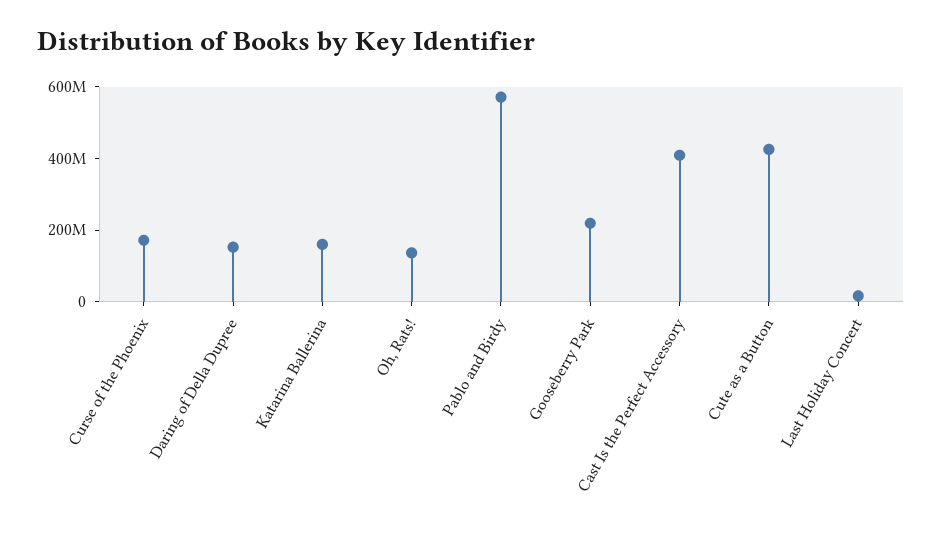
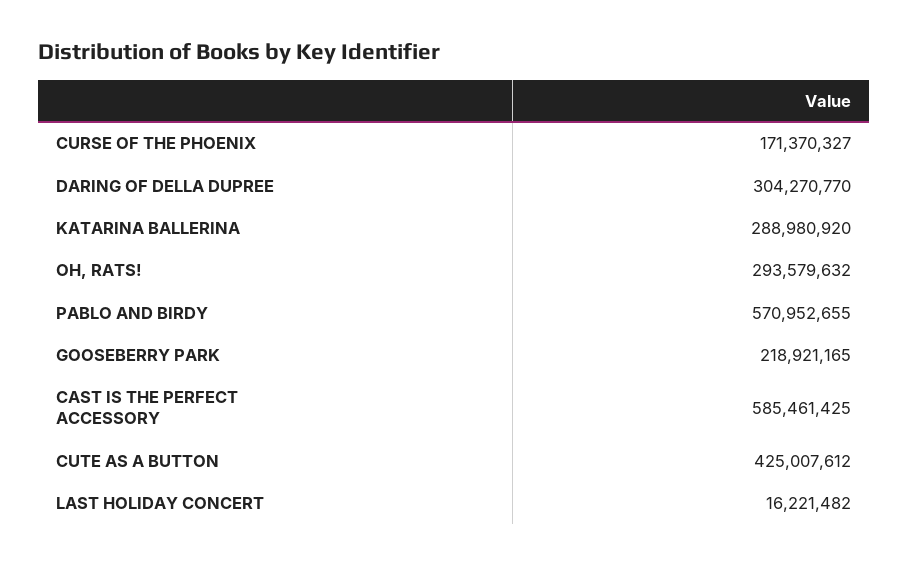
Daring of Della Dupree: 150000000 -> 304270770
Katarina Ballerina: 150000000 -> 288980920
Oh, Rats!: 150000000 -> 293579632
Cast Is the Perfect Accessory: 400000000 -> 585461425

